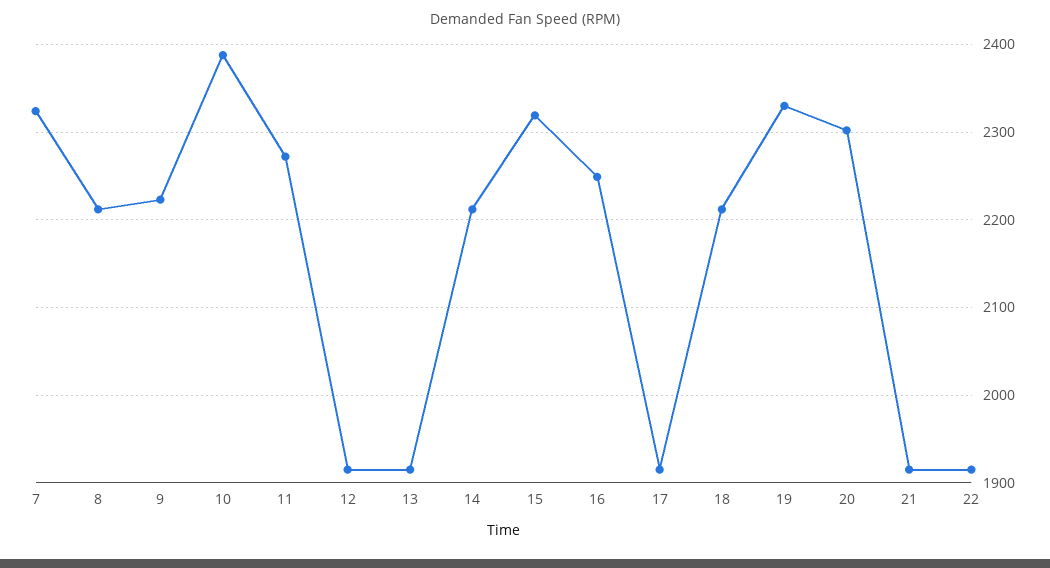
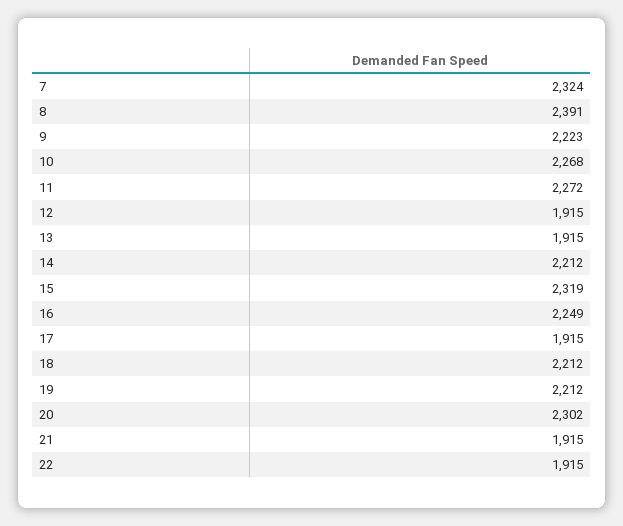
8: 2210 -> 2391
10: 2390 -> 2268
19: 2330 -> 2212

